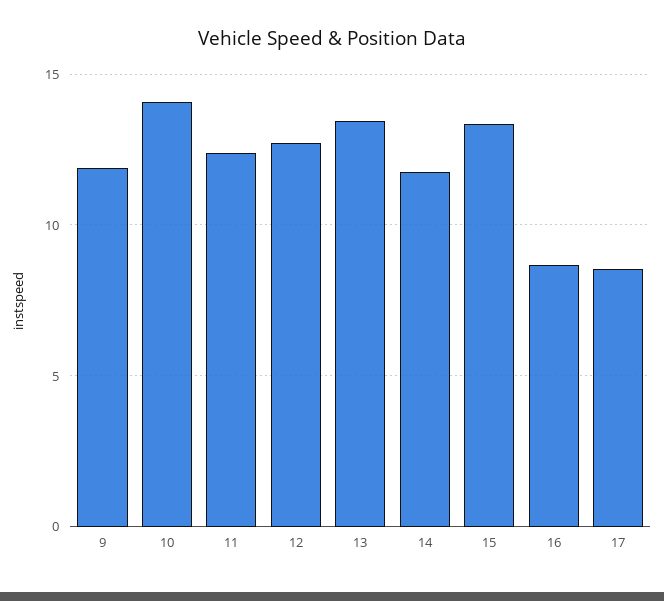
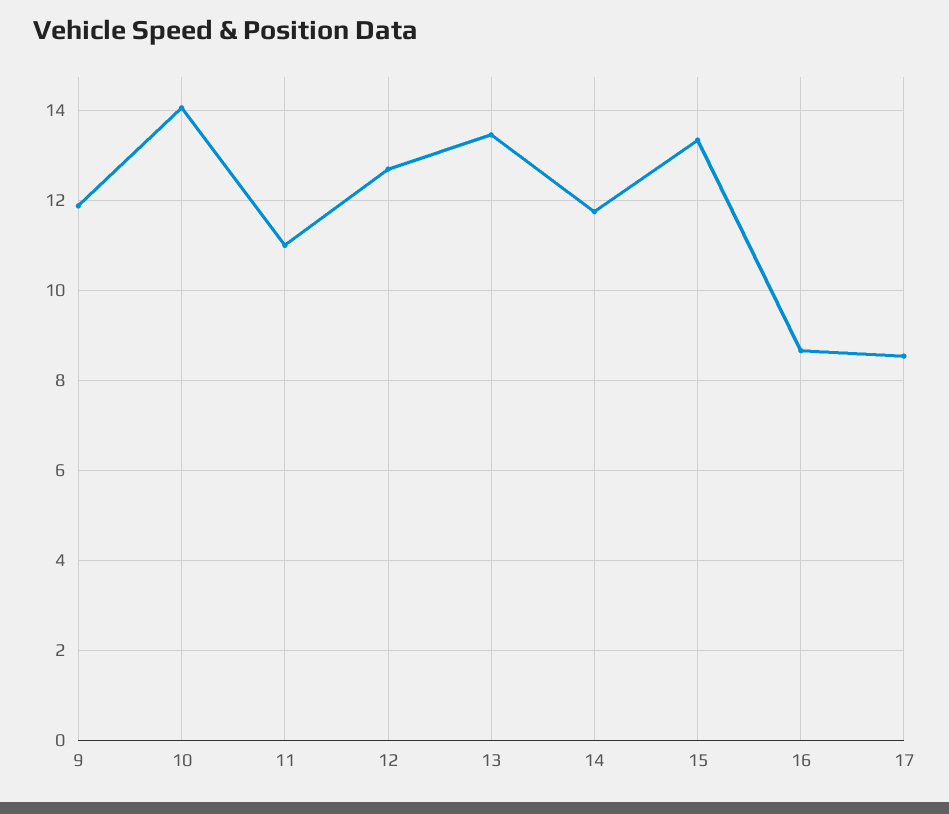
11: 12.5 -> 11

